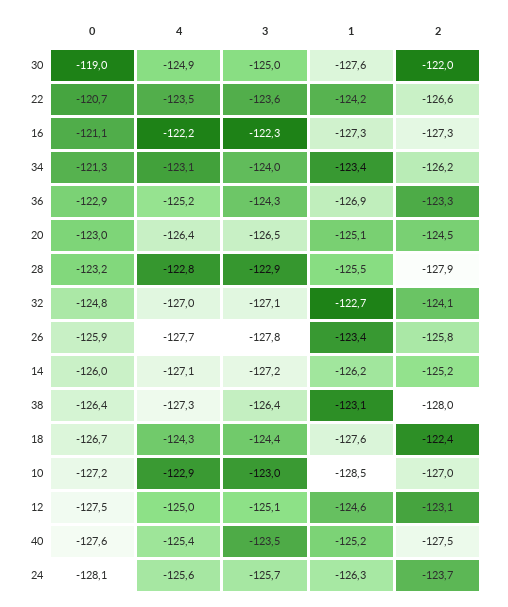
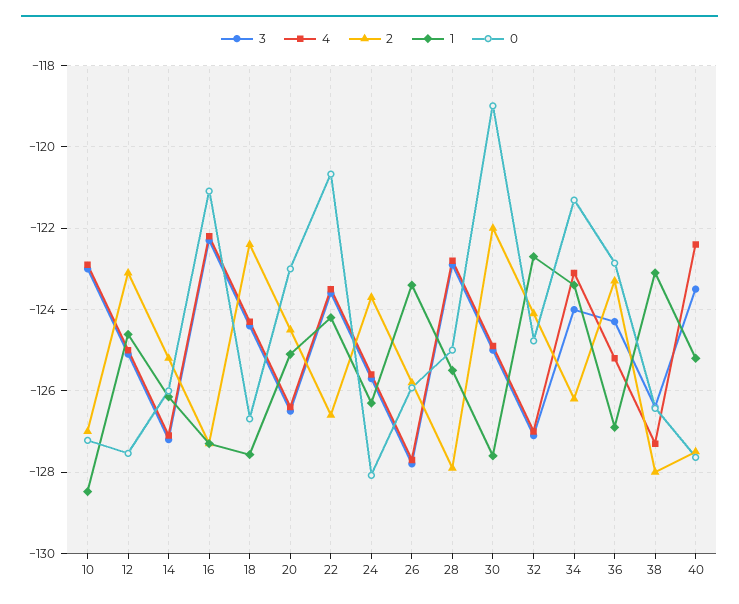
0, 28: -123.2 -> -125
4, 40: -125.4 -> -122.4

